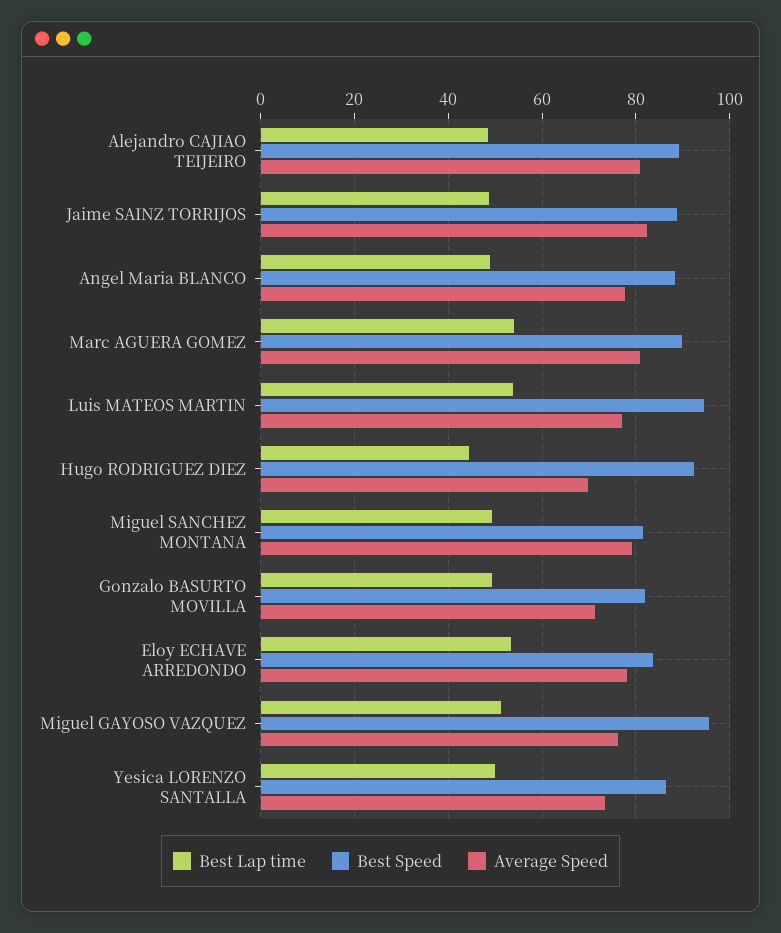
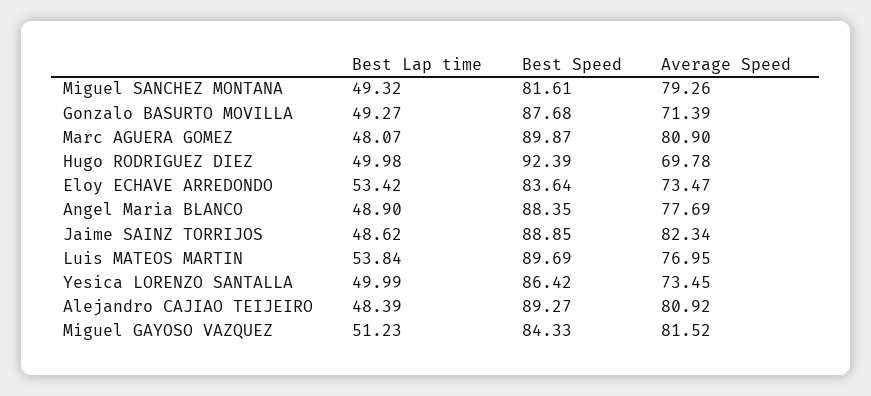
Best Lap time, Marc AGUERA GOMEZ: 54 -> 48.07
Best Speed, Luis MATEOS MARTIN: 94 -> 89.69
Best Lap time, Hugo RODRIGUEZ DIEZ: 44 -> 49.98
Best Speed, Gonzalo BASURTO MOVILLA: 82 -> 87.68
Average Speed, Eloy ECHAVE ARREDONDO: 78 -> 73.47
Best Speed, Miguel GAYOSO VAZQUEZ: 96 -> 84.33
Average Speed, Miguel GAYOSO VAZQUEZ: 76 -> 81.52

